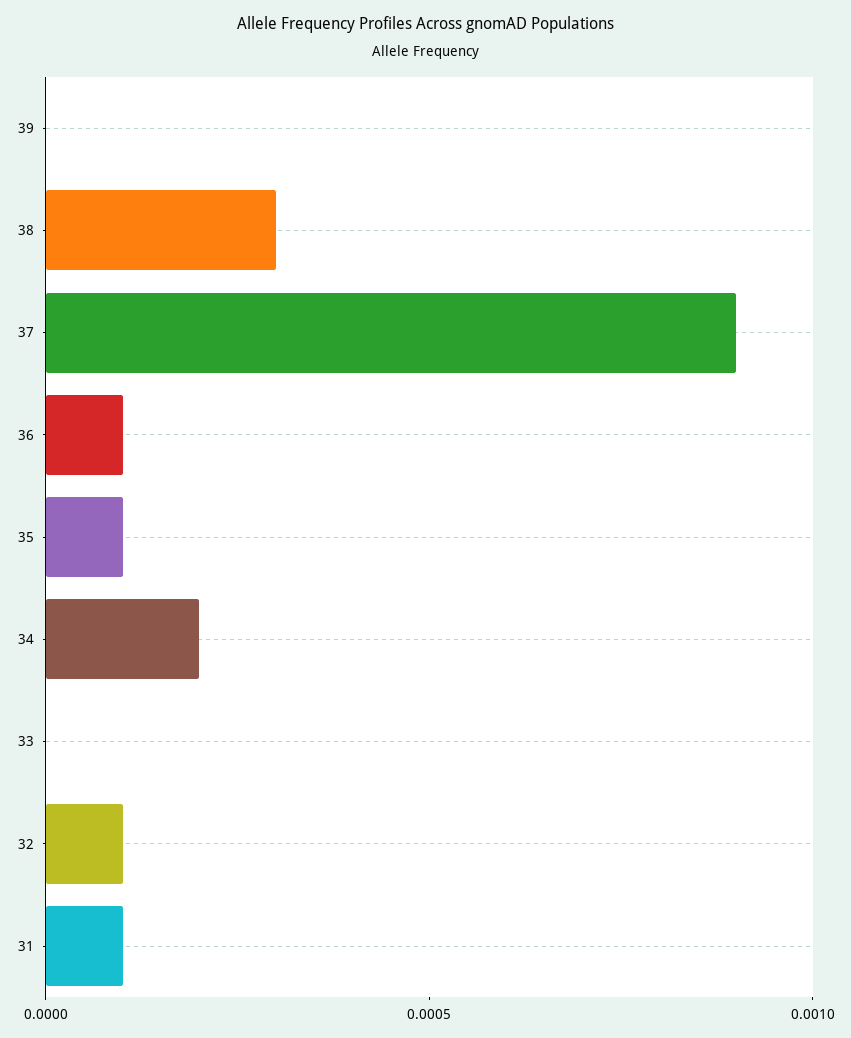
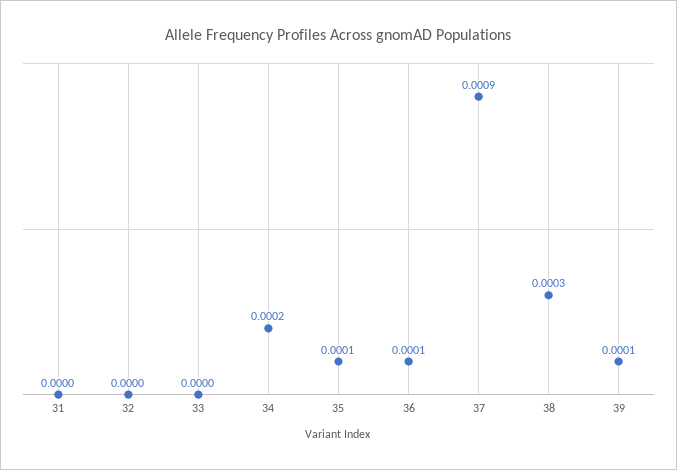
39: 0 -> 0.0001
32: 0.0001 -> 0
31: 0.0001 -> 0

